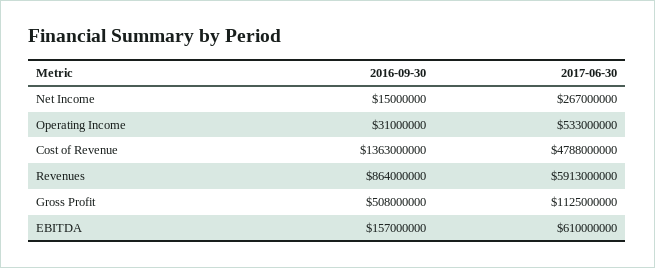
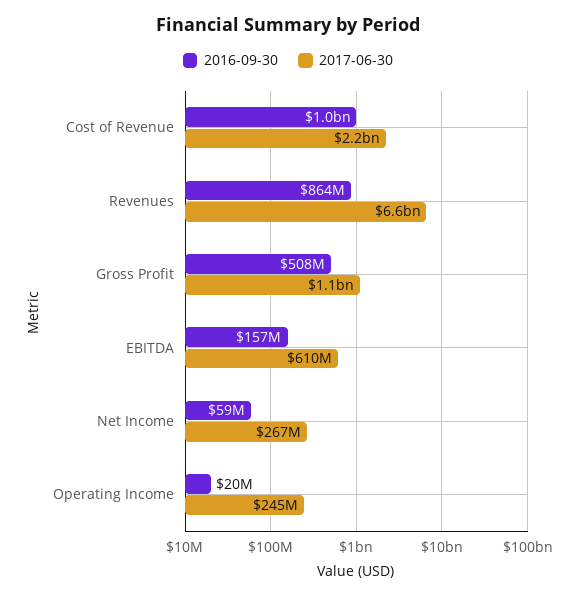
2016-09-30, Net Income: 15000000 -> 59000000
2016-09-30, Operating Income: 31000000 -> 20000000
2017-06-30, Operating Income: 533000000 -> 245000000
2016-09-30, Cost of Revenue: 1363000000 -> 1000000000
2017-06-30, Cost of Revenue: 4788000000 -> 2200000000
2017-06-30, Revenues: 5913000000 -> 6600000000

